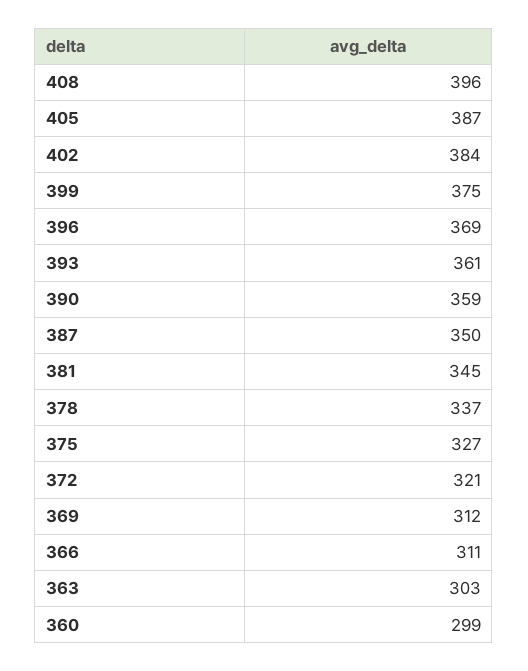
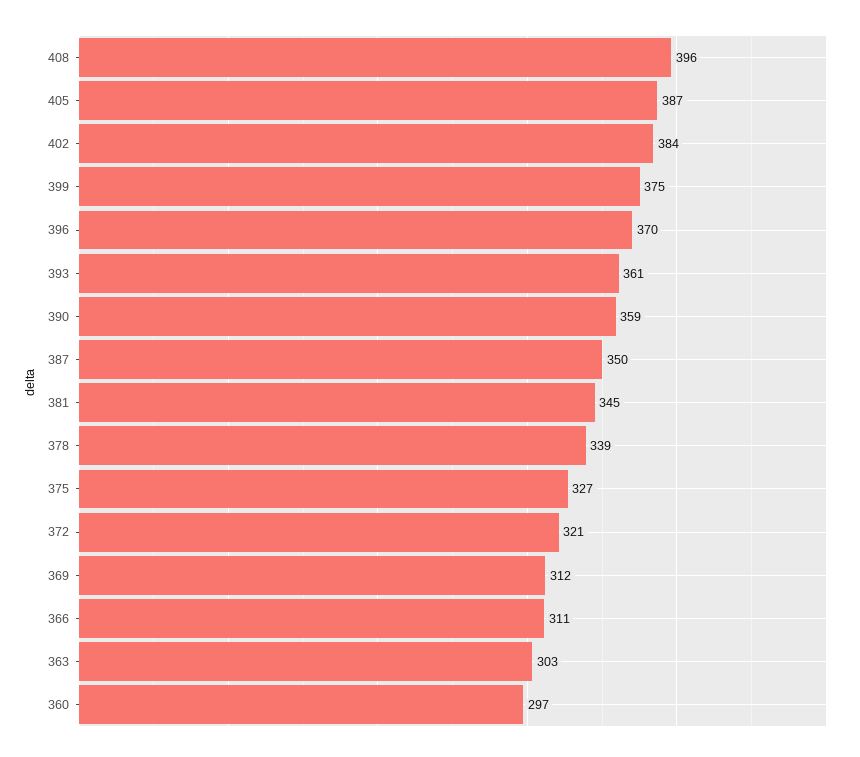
396: 369 -> 370
378: 337 -> 339
360: 299 -> 297

